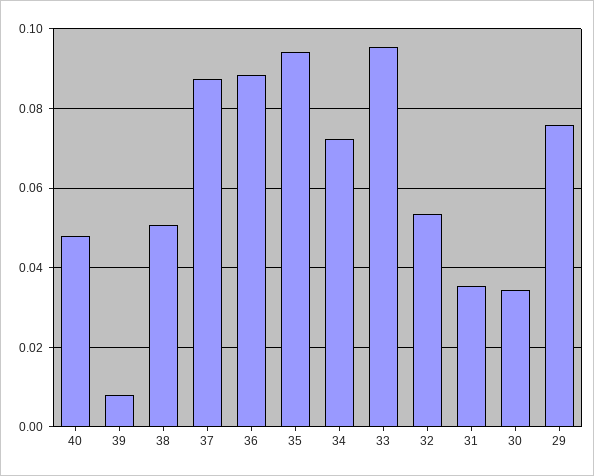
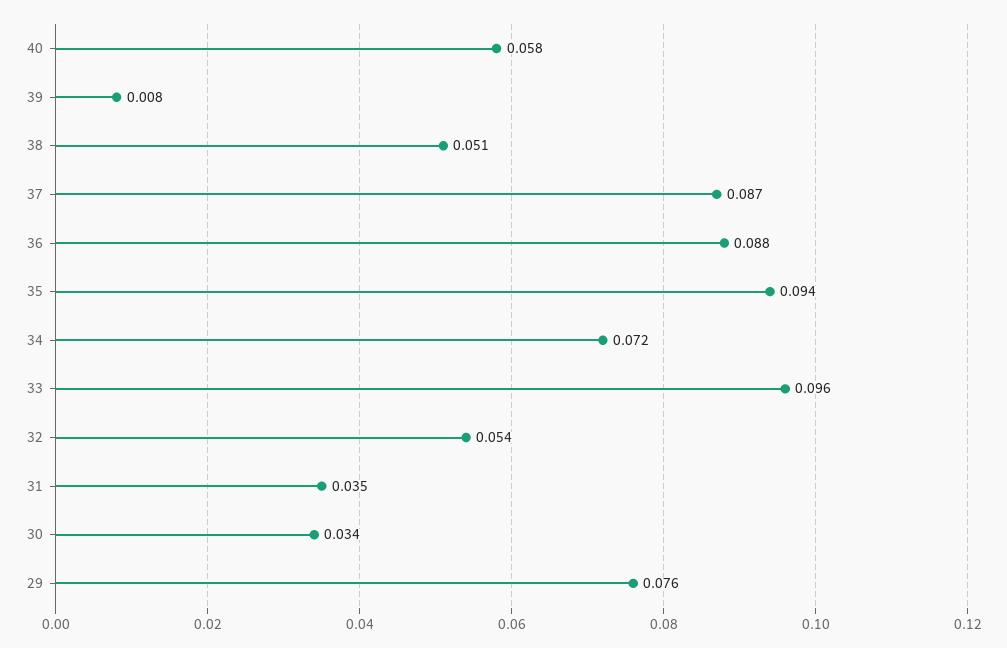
40: 0.048 -> 0.058

